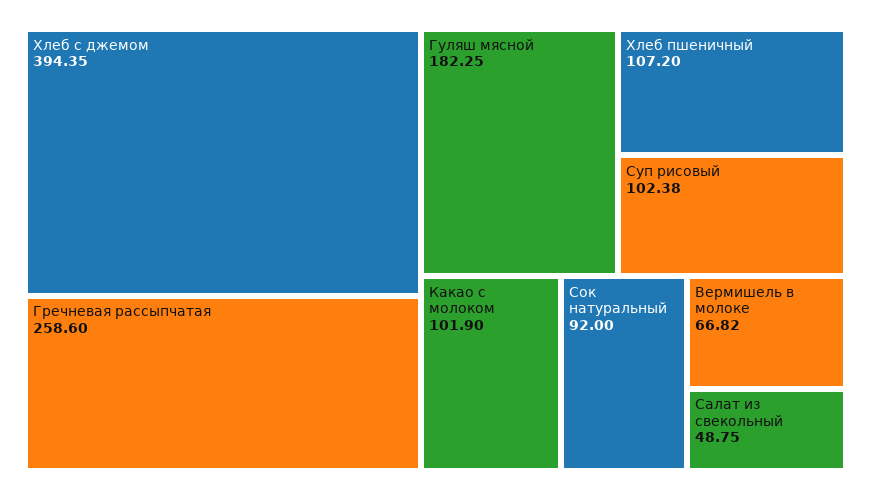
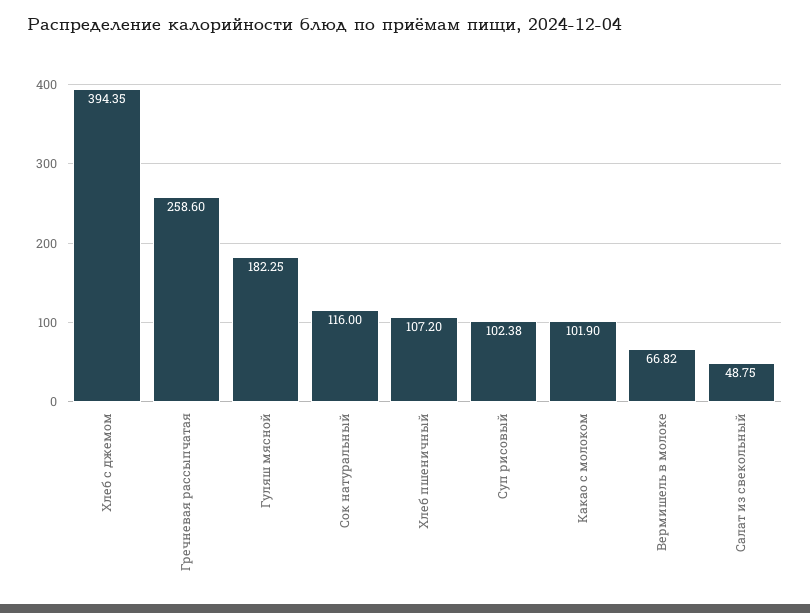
Сок натуральный: 92 -> 116

